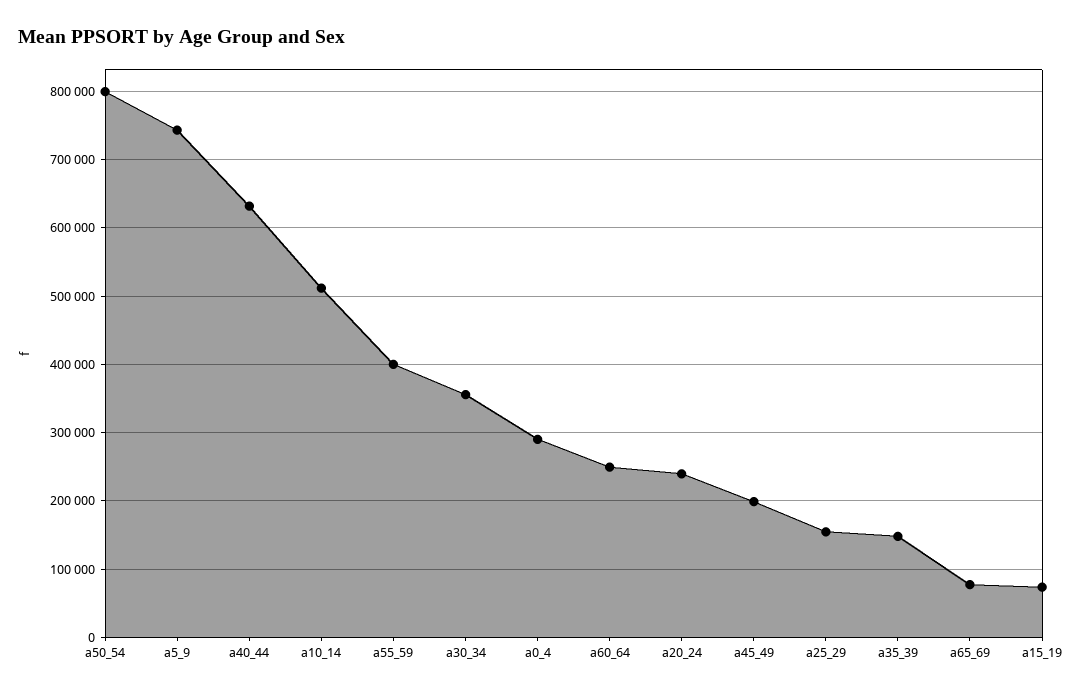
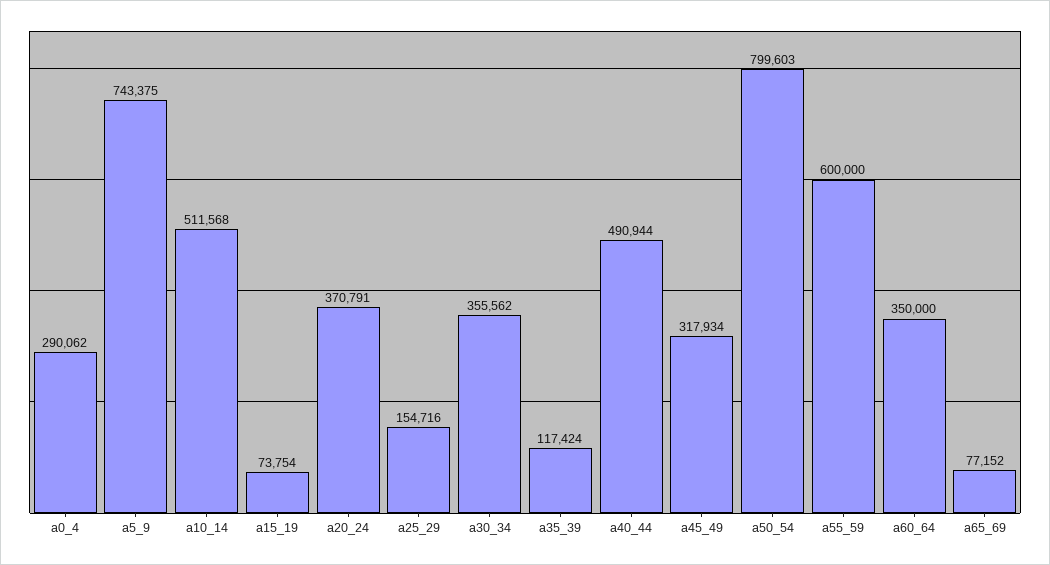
a40_44: 630000 -> 490944
a55_59: 400000 -> 600000
a60_64: 250000 -> 350000
a20_24: 240000 -> 370791
a45_49: 200000 -> 317934
a35_39: 150000 -> 117424

